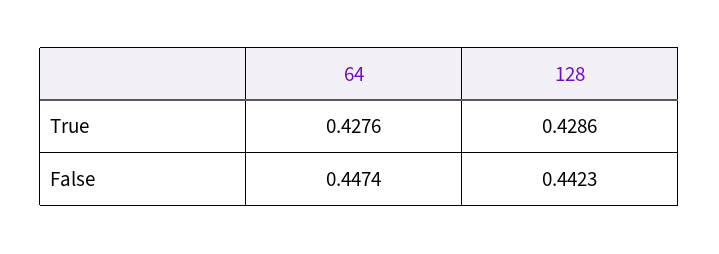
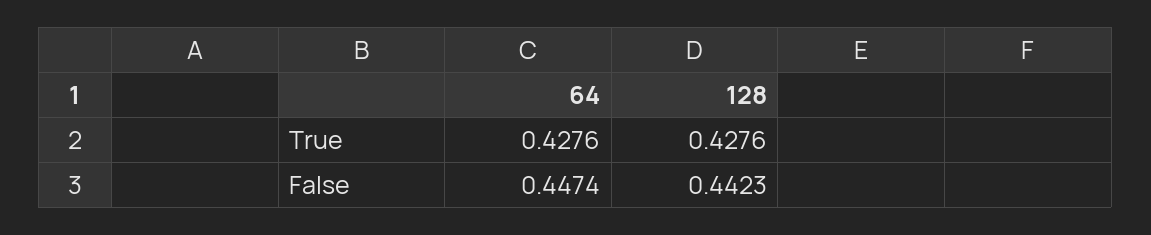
128, True: 0.4286 -> 0.4276

